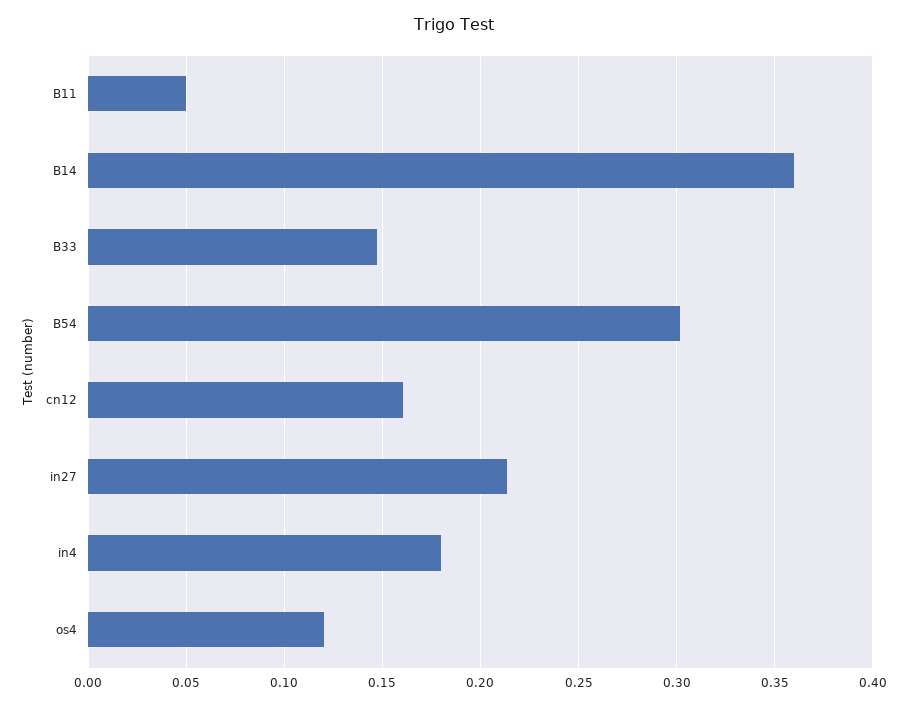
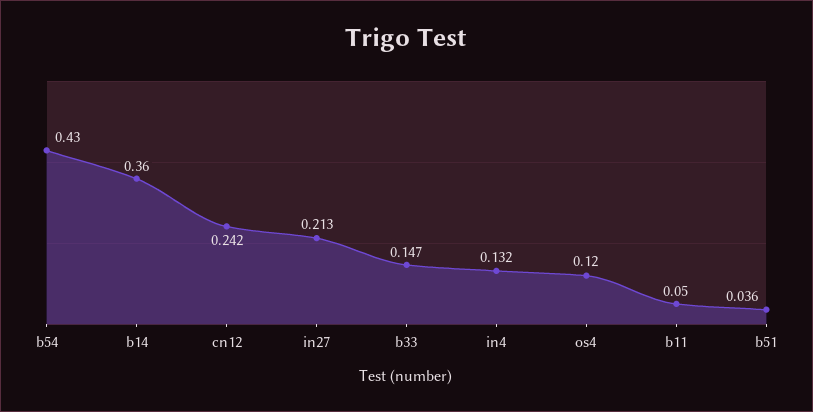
B54: 0.3 -> 0.43
cn12: 0.16 -> 0.242
in4: 0.18 -> 0.132
b51: none -> 0.036

